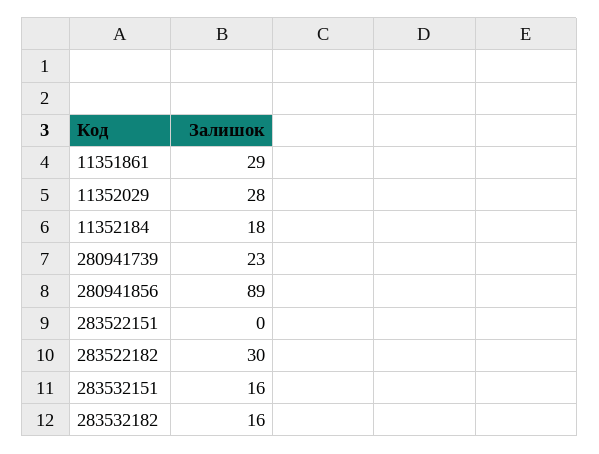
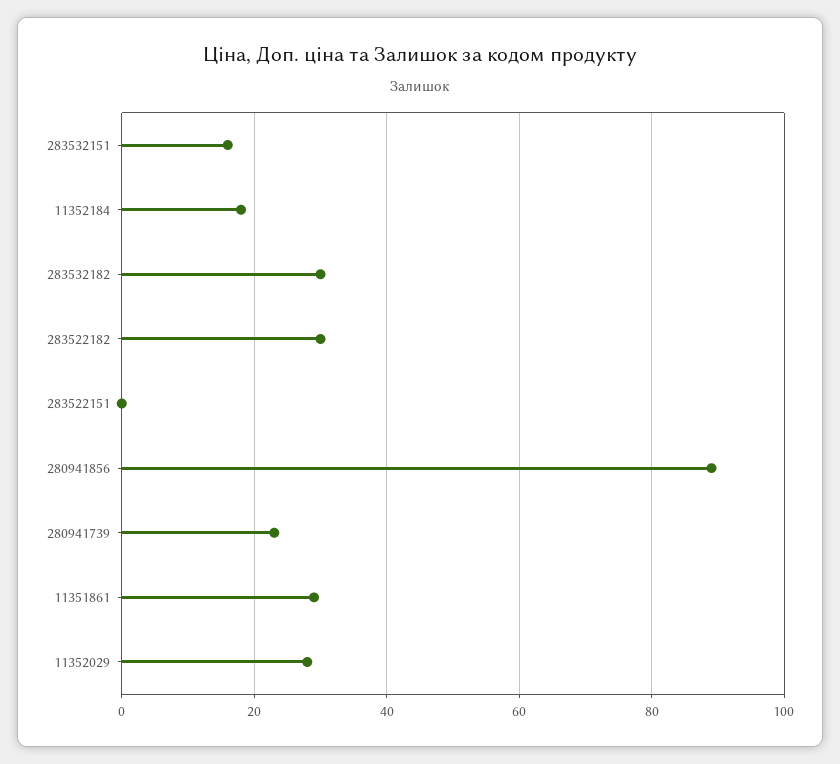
283532182: 16 -> 30

